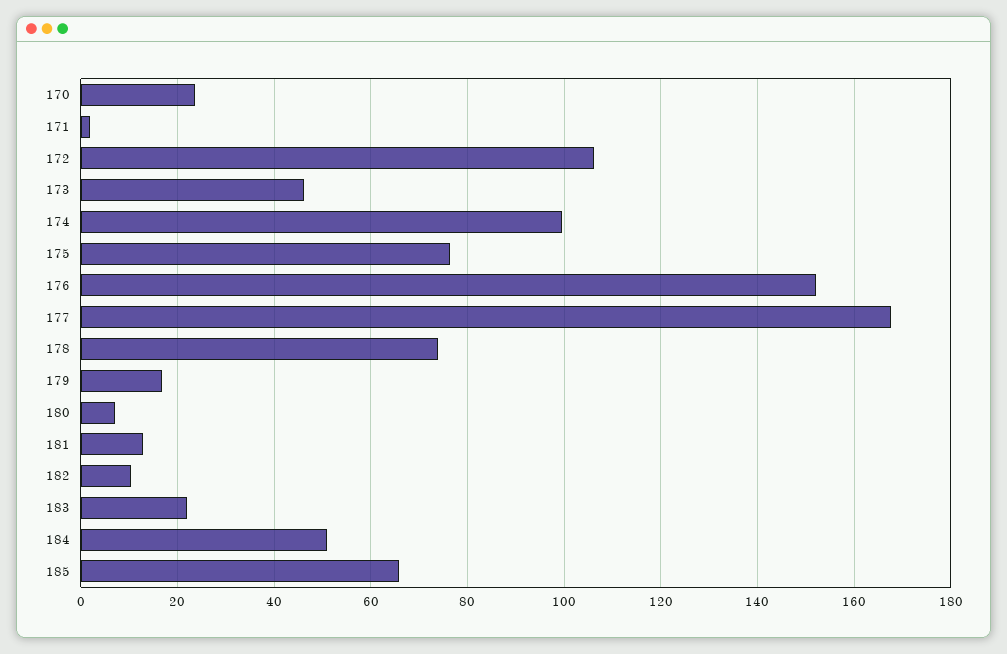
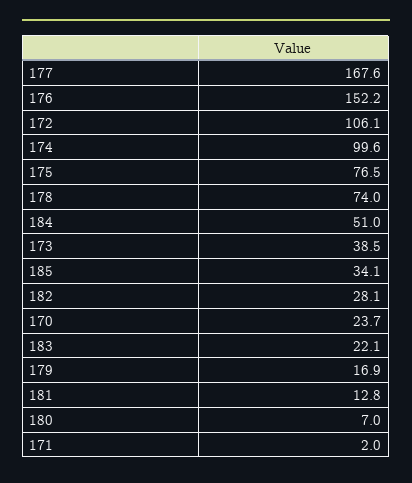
173: 46 -> 38.5
182: 10 -> 28.1
185: 66 -> 34.1

